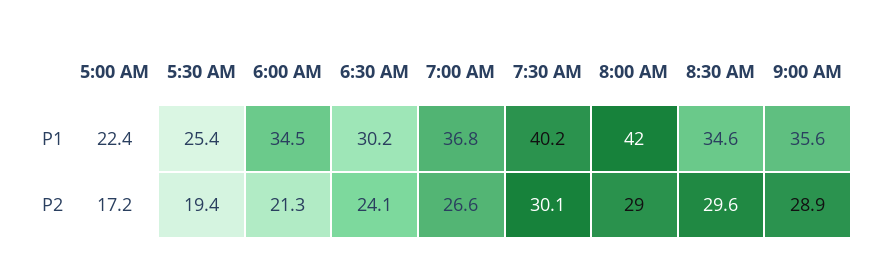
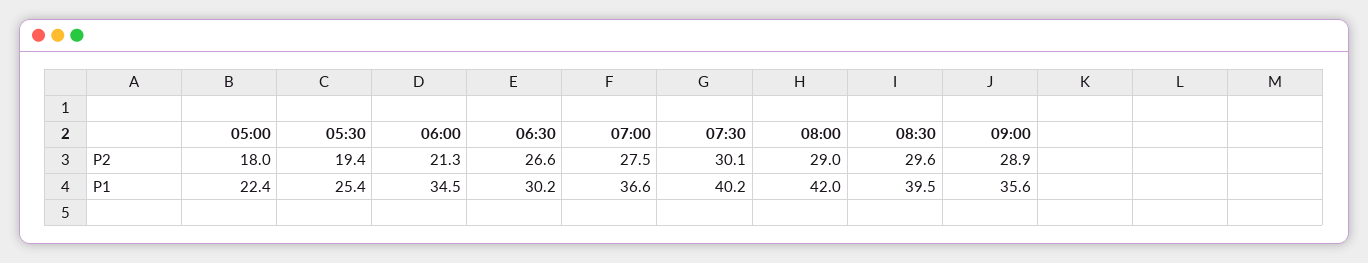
7:00 AM, P1: 36.8 -> 36.6
8:30 AM, P1: 34.6 -> 39.5
5:00 AM, P2: 17.2 -> 18
6:30 AM, P2: 24.1 -> 26.6
7:00 AM, P2: 26.6 -> 27.5

